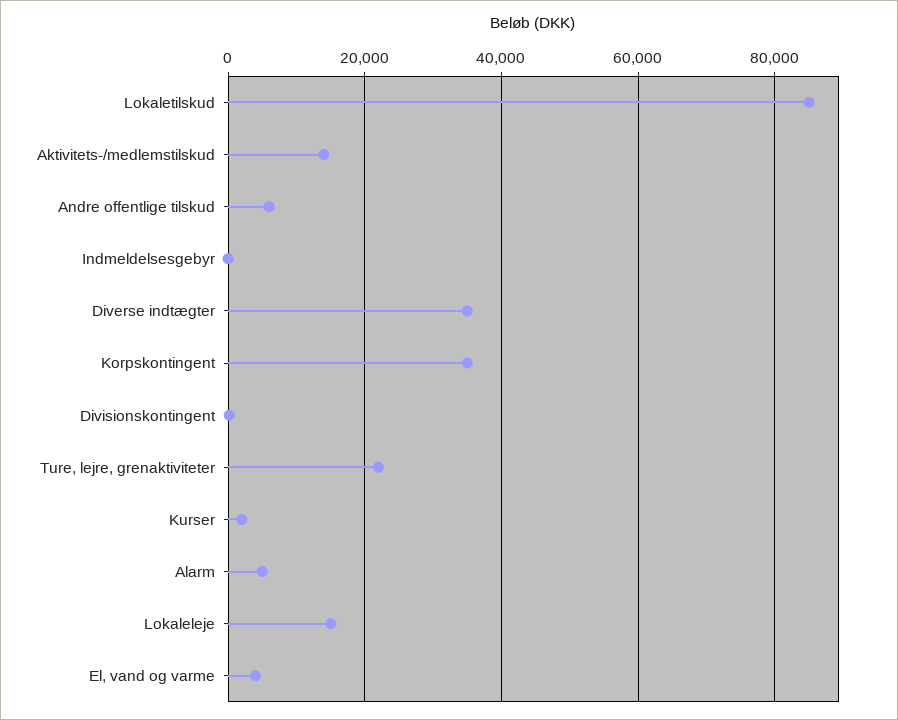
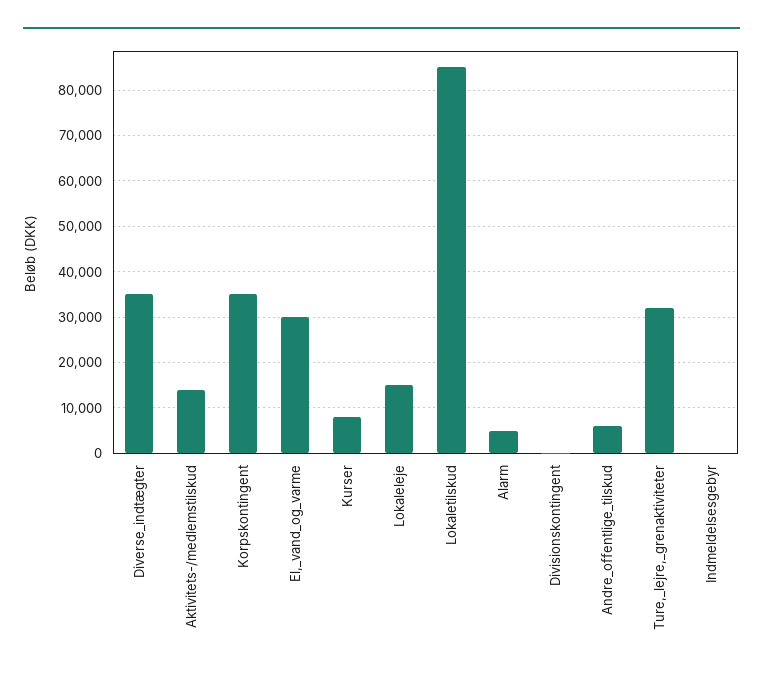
Ture, lejre, grenaktiviteter: 22000 -> 32000
Kurser: 2000 -> 8000
El, vand og varme: 4000 -> 30000

